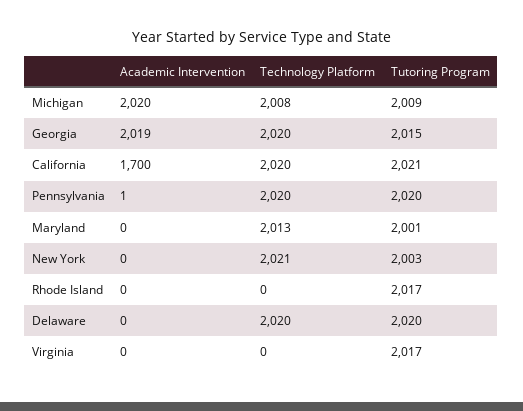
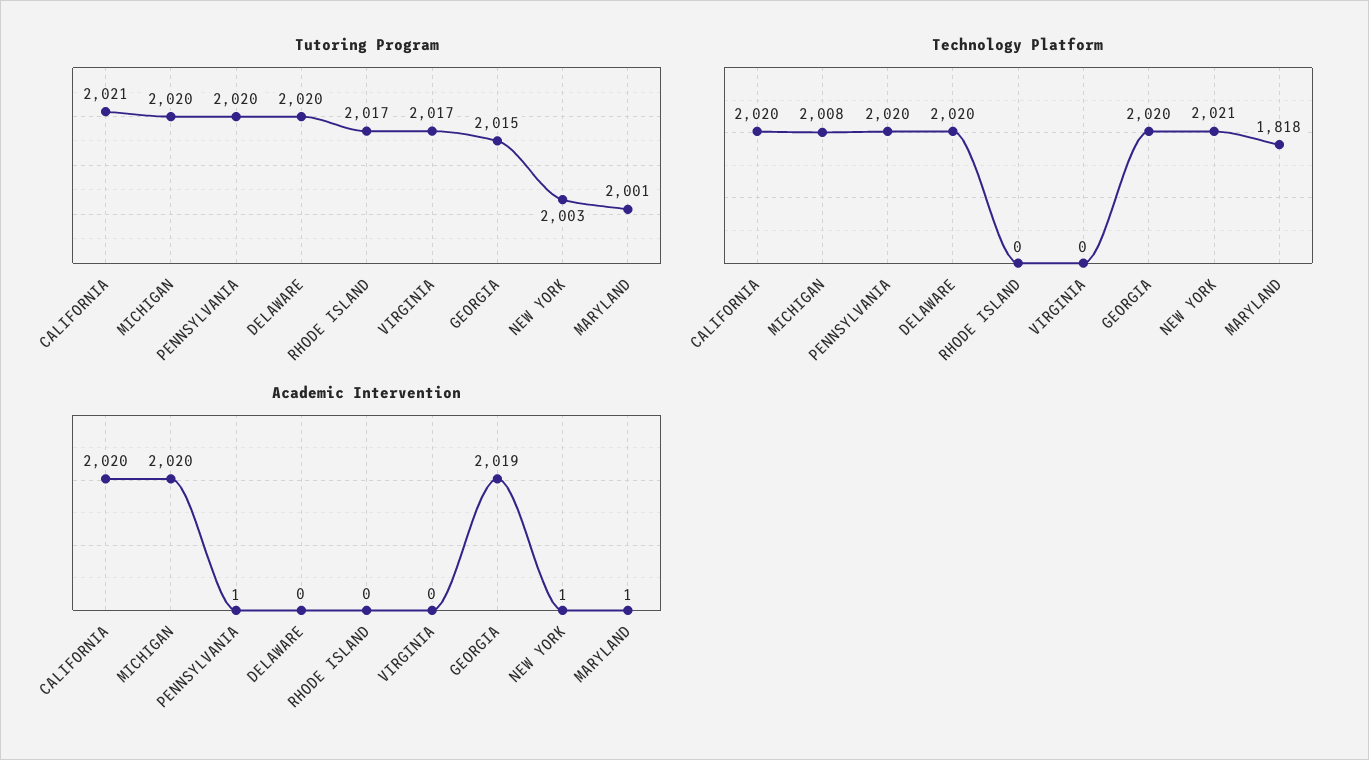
Tutoring Program, Michigan: 2009 -> 2020
Academic Intervention, California: 1700 -> 2020
Academic Intervention, Maryland: 0 -> 1
Technology Platform, Maryland: 2013 -> 1818
Academic Intervention, New York: 0 -> 1

